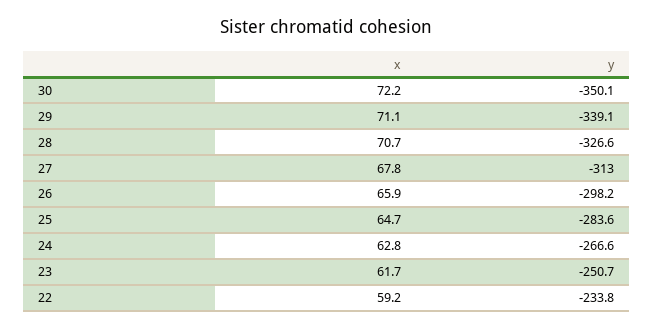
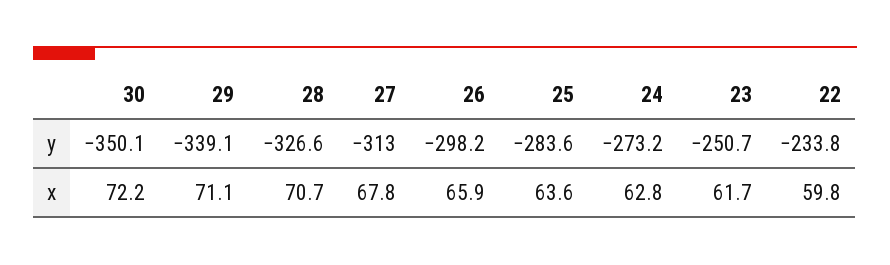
x, 25: 64.7 -> 63.6
y, 24: -266.6 -> -273.2
x, 22: 59.2 -> 59.8

